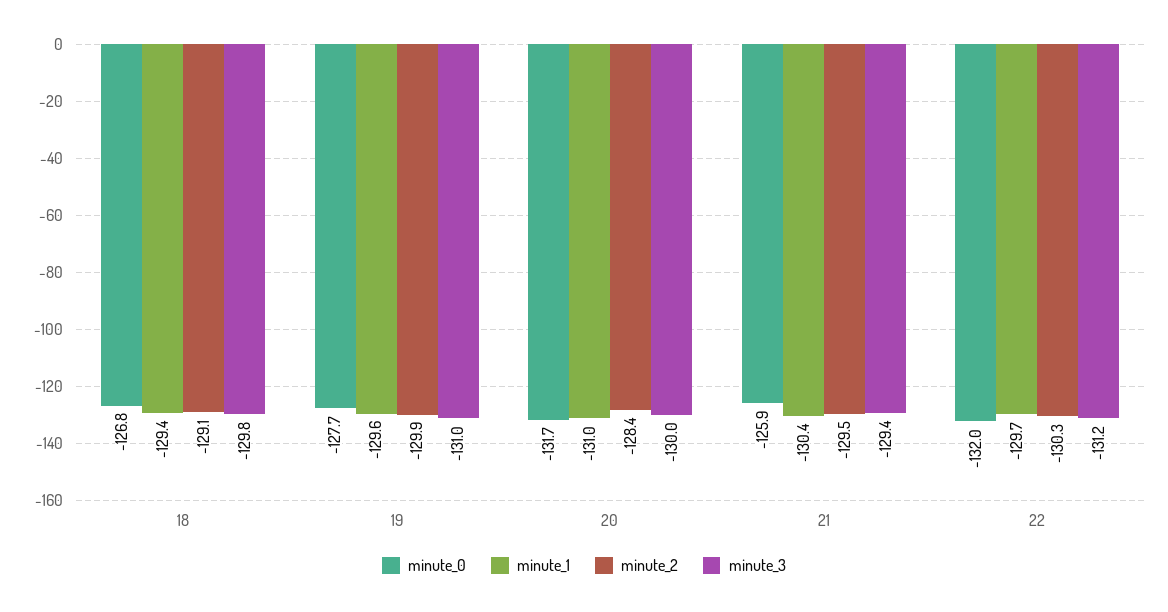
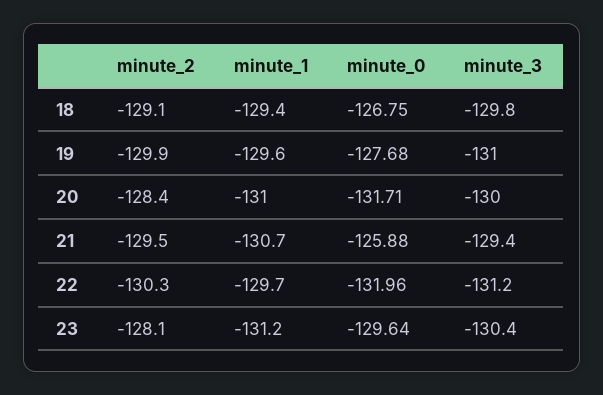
minute_1, 21: -130.4 -> -130.7
minute_2, 23: none -> -128.1
minute_1, 23: none -> -131.2
minute_0, 23: none -> -129.64
minute_3, 23: none -> -130.4

